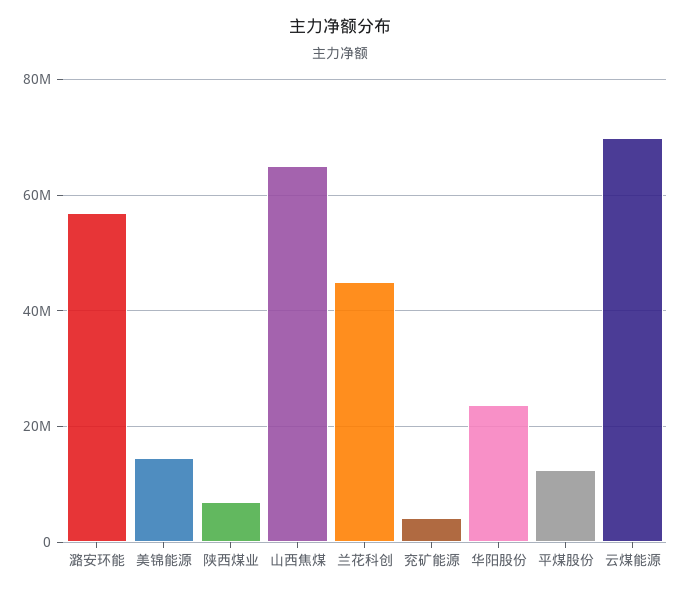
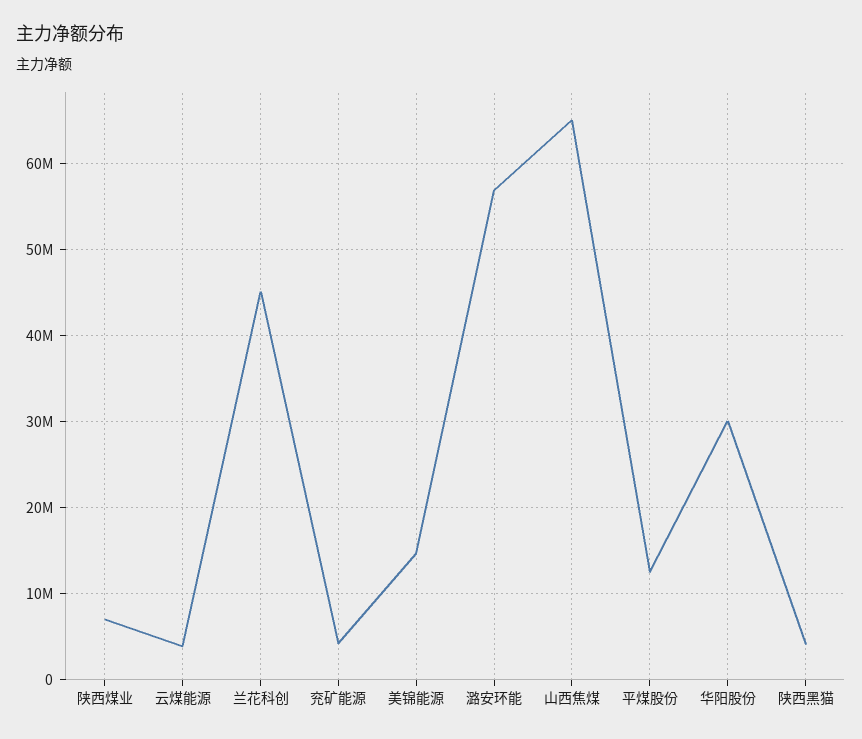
华阳股份: 24000000 -> 30000000
云煤能源: 70000000 -> 4000000
陕西黑猫: none -> 4000000

